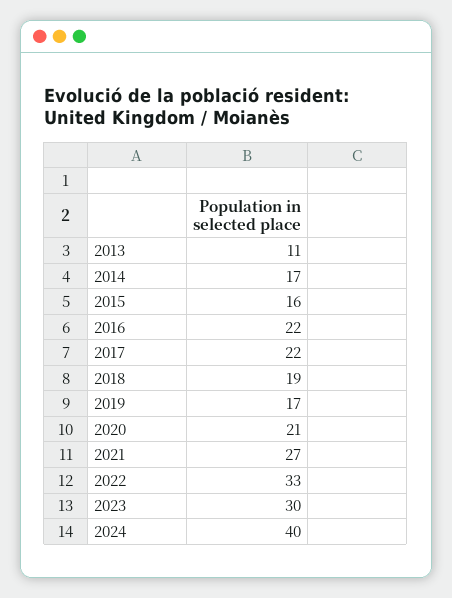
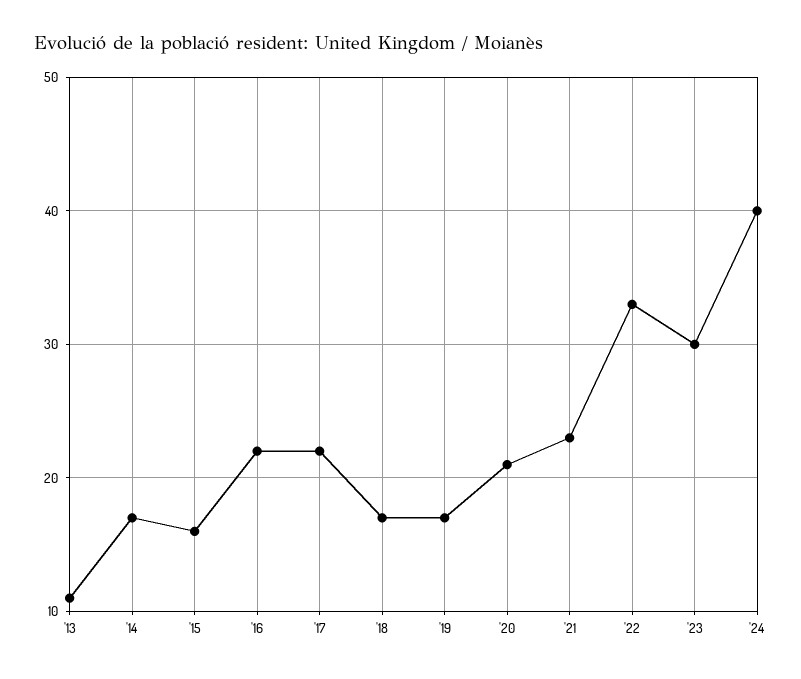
2018: 19 -> 17
2021: 27 -> 23

